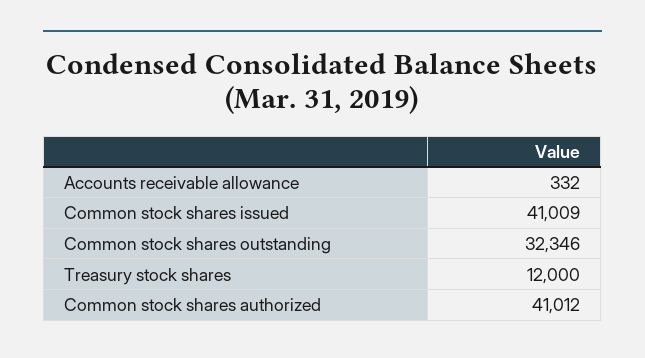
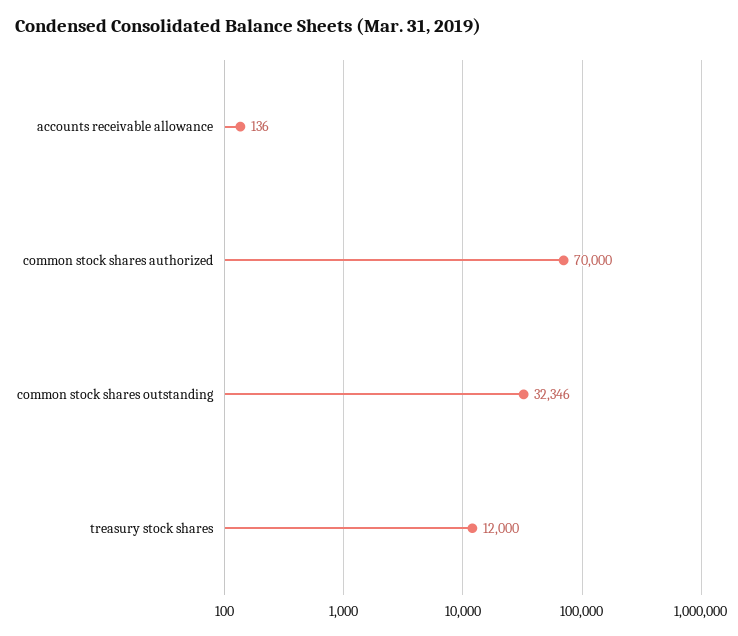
Accounts receivable allowance: 332 -> 136
Common stock shares issued: 41009 -> none
Common stock shares authorized: 41012 -> 70000

